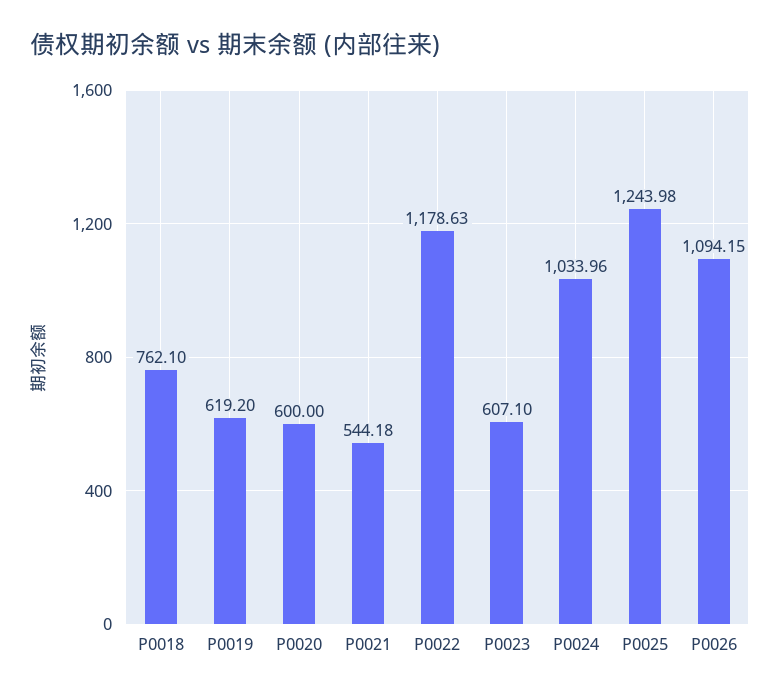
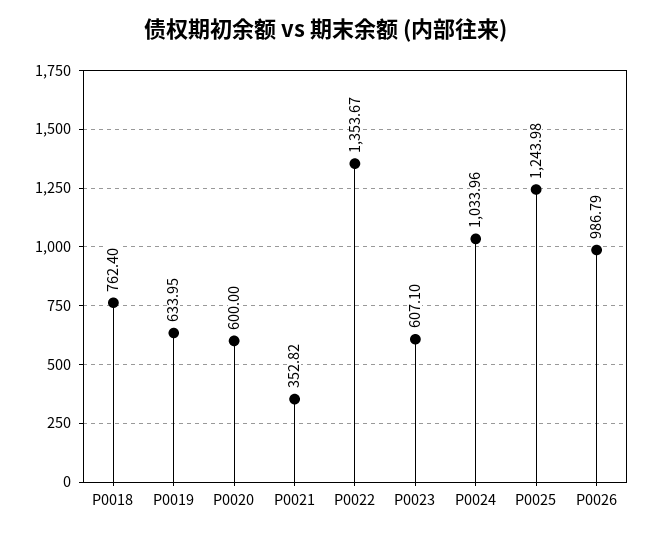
P0018: 762.1 -> 762.4
P0019: 619.2 -> 633.95
P0021: 544.18 -> 352.82
P0022: 1178.63 -> 1353.67
P0026: 1094.15 -> 986.79

